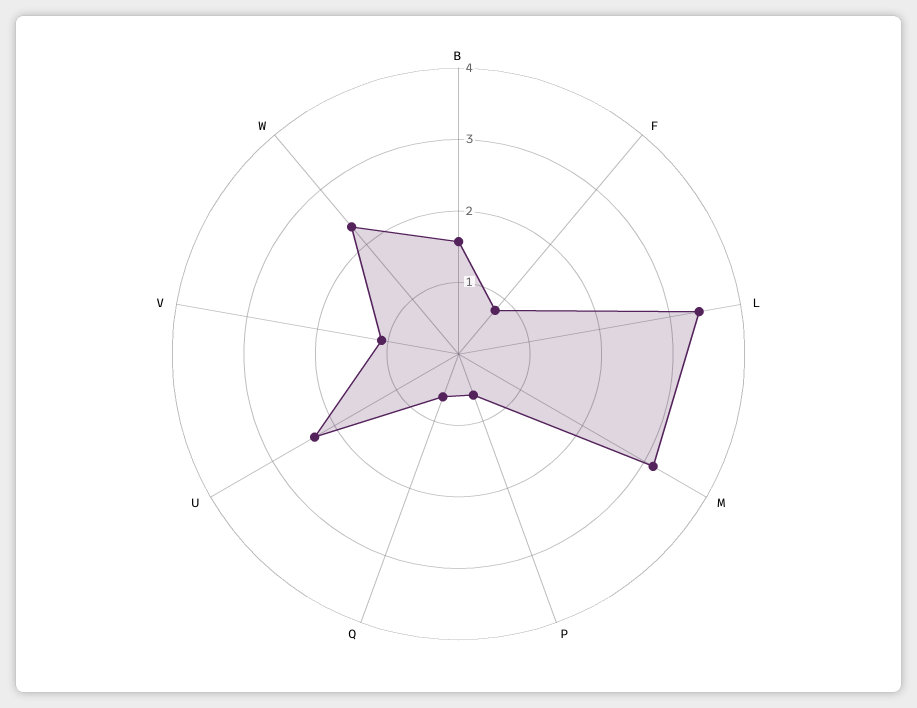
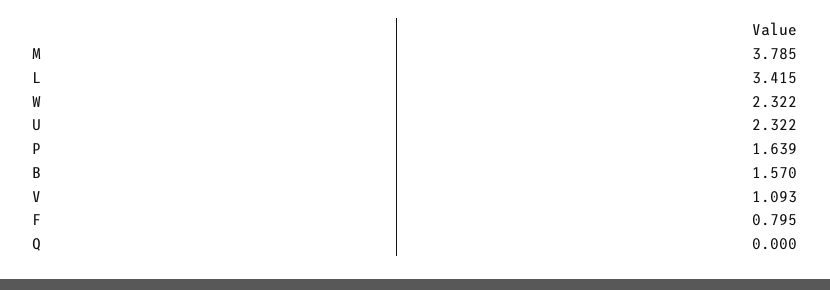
M: 3.2 -> 3.785
P: 0.6 -> 1.639
Q: 0.6 -> 0

